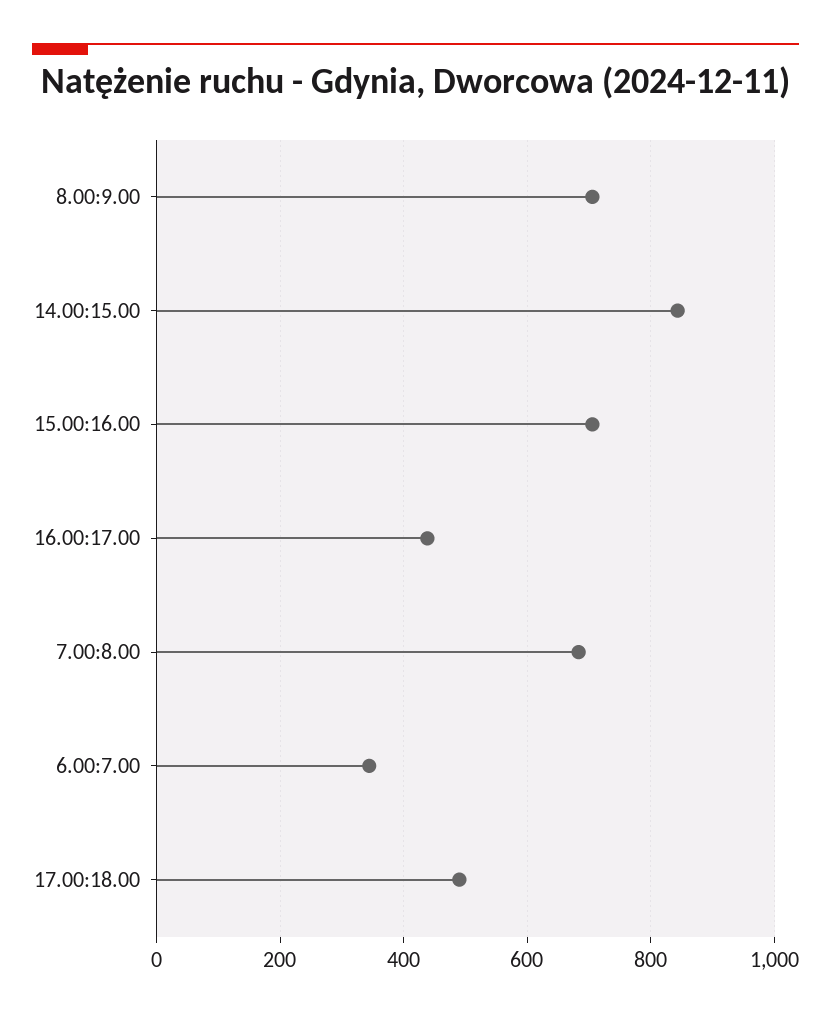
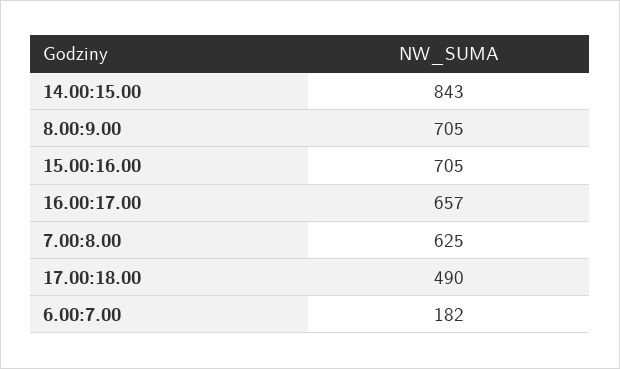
16.00:17.00: 440 -> 657
7.00:8.00: 680 -> 625
6.00:7.00: 340 -> 182

